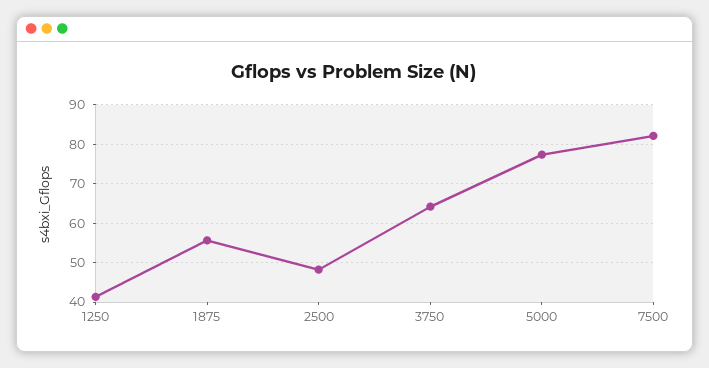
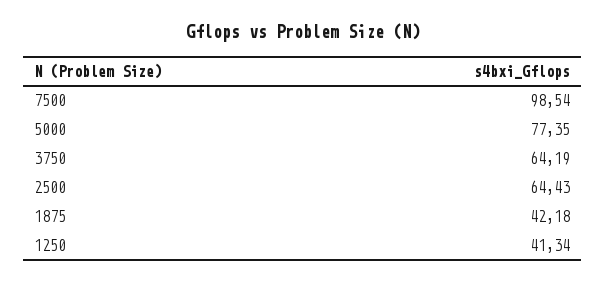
1875: 56 -> 42.18
2500: 48 -> 64.43
7500: 82 -> 98.54

